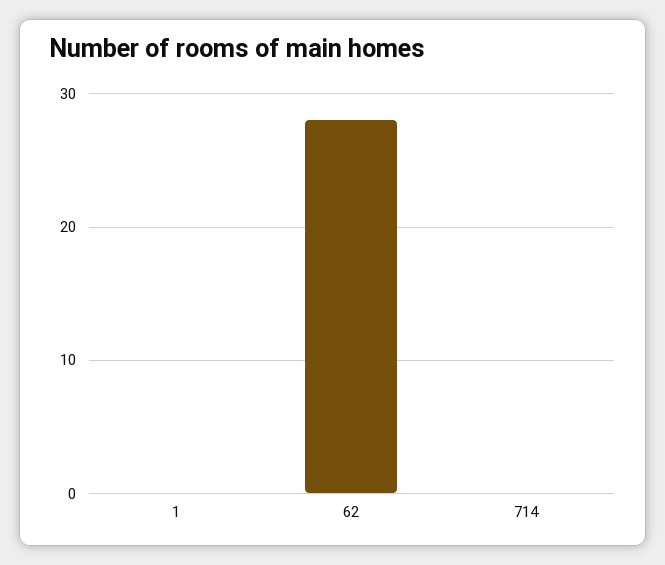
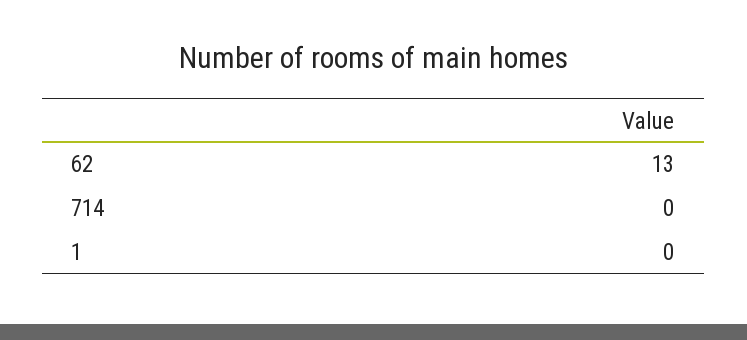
62: 28 -> 13

